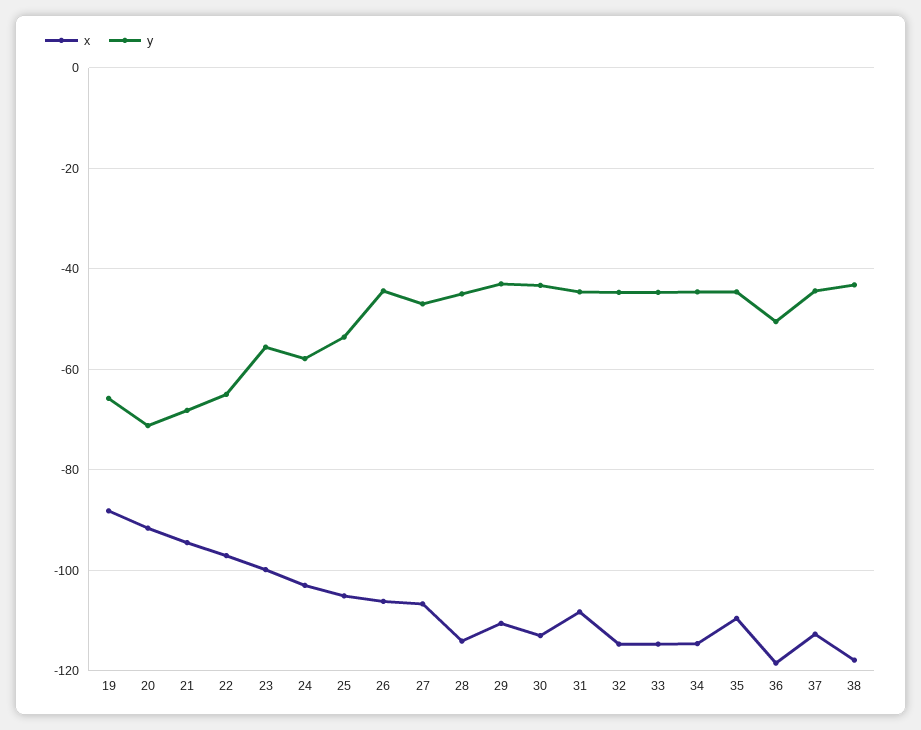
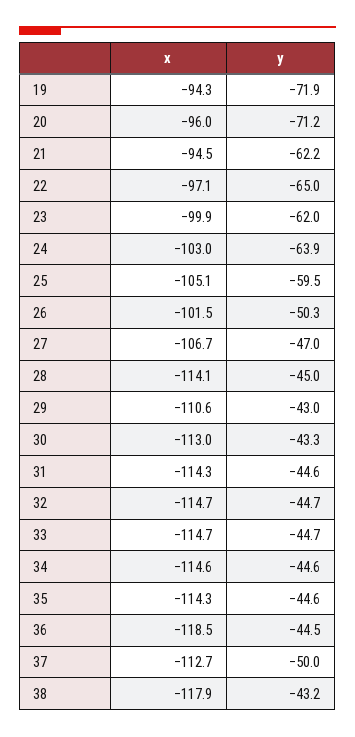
x, 19: -88 -> -94.3
y, 19: -66 -> -71.9
x, 20: -92 -> -96
y, 21: -68 -> -62.2
y, 23: -56 -> -62
y, 24: -58 -> -63.9
y, 25: -54 -> -59.5
x, 26: -106 -> -101.5
y, 26: -44 -> -50.3
x, 31: -108 -> -114.3
x, 35: -110 -> -114.3
y, 36: -50 -> -44.5
y, 37: -44 -> -50

